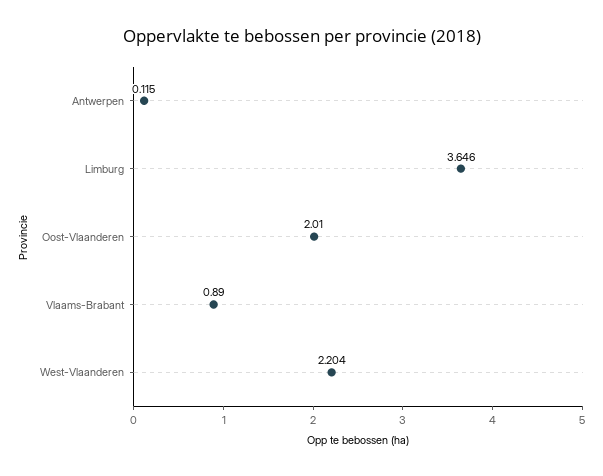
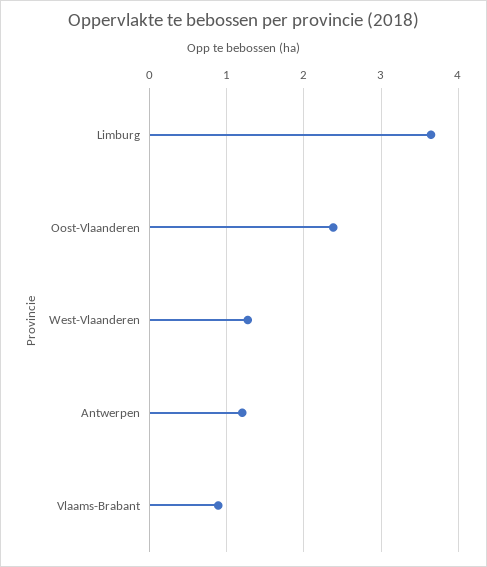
Antwerpen: 0.115 -> 1.2
Oost-Vlaanderen: 2.01 -> 2.4
West-Vlaanderen: 2.204 -> 1.3

